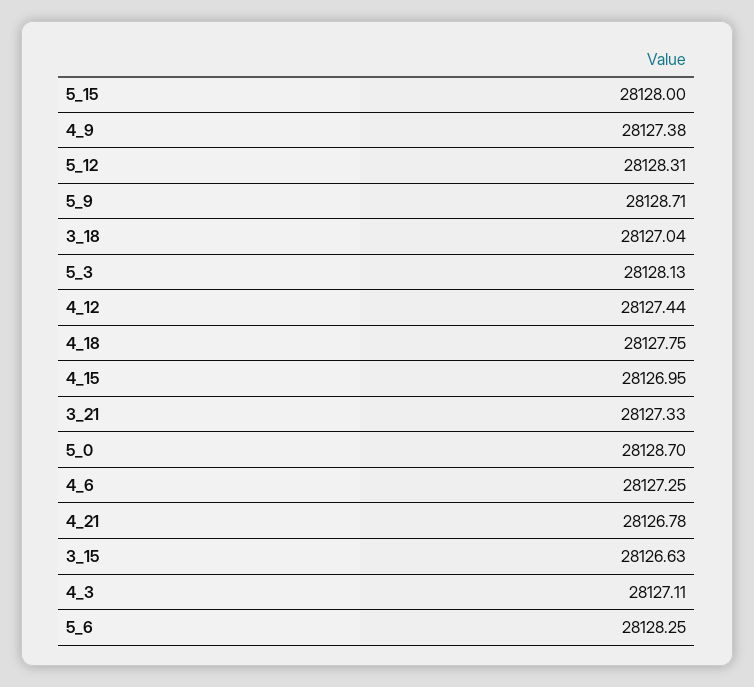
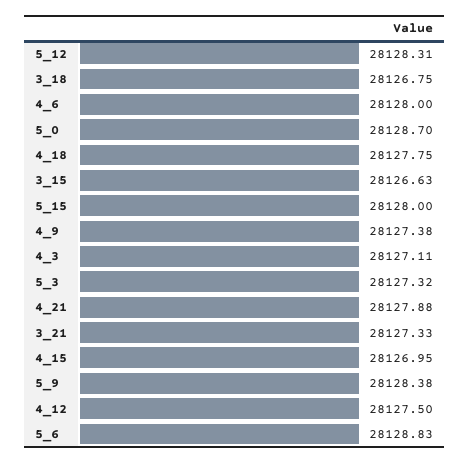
5_9: 28128.71 -> 28128.38
3_18: 28127.04 -> 28126.75
5_3: 28128.13 -> 28127.32
4_12: 28127.44 -> 28127.5
4_6: 28127.25 -> 28128
4_21: 28126.78 -> 28127.88
5_6: 28128.25 -> 28128.83

